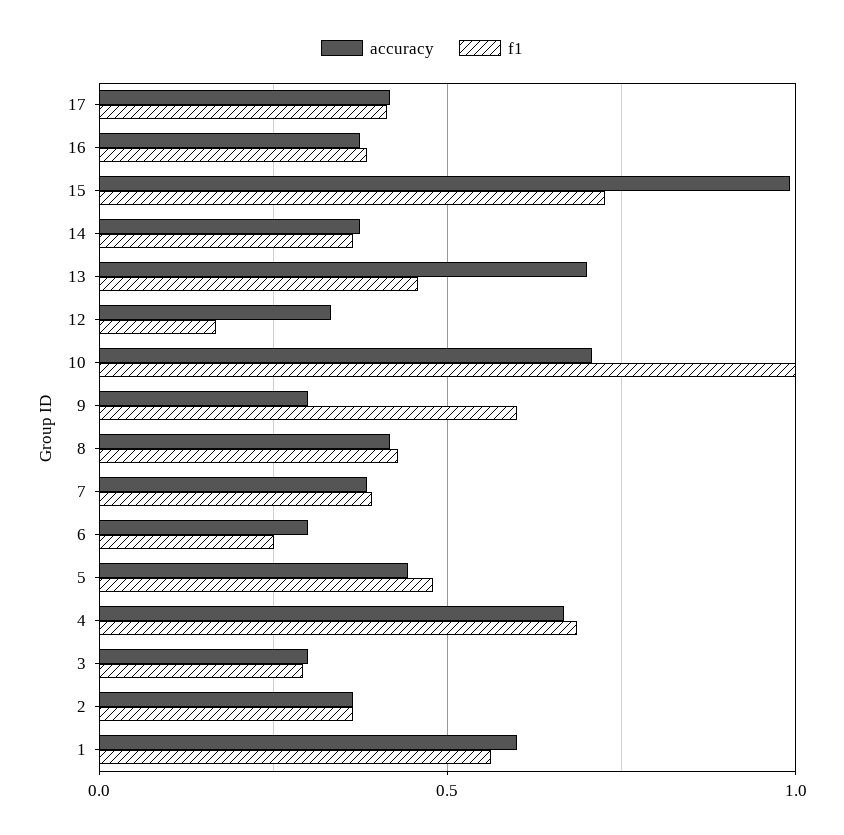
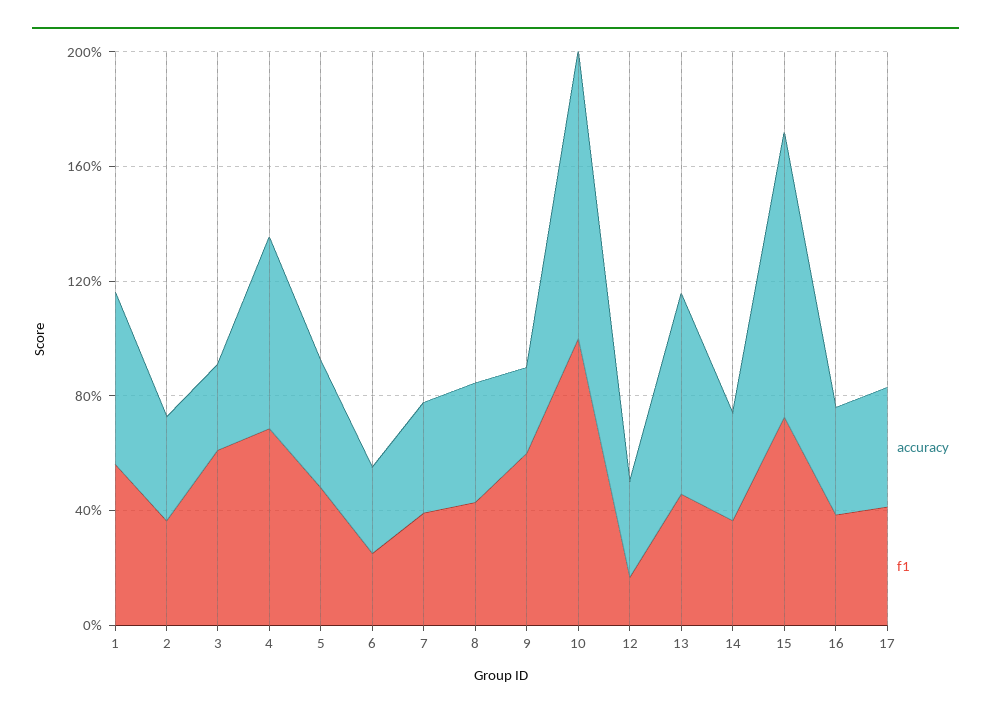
accuracy, 10: 0.7 -> 1
f1, 3: 0.3 -> 0.6

